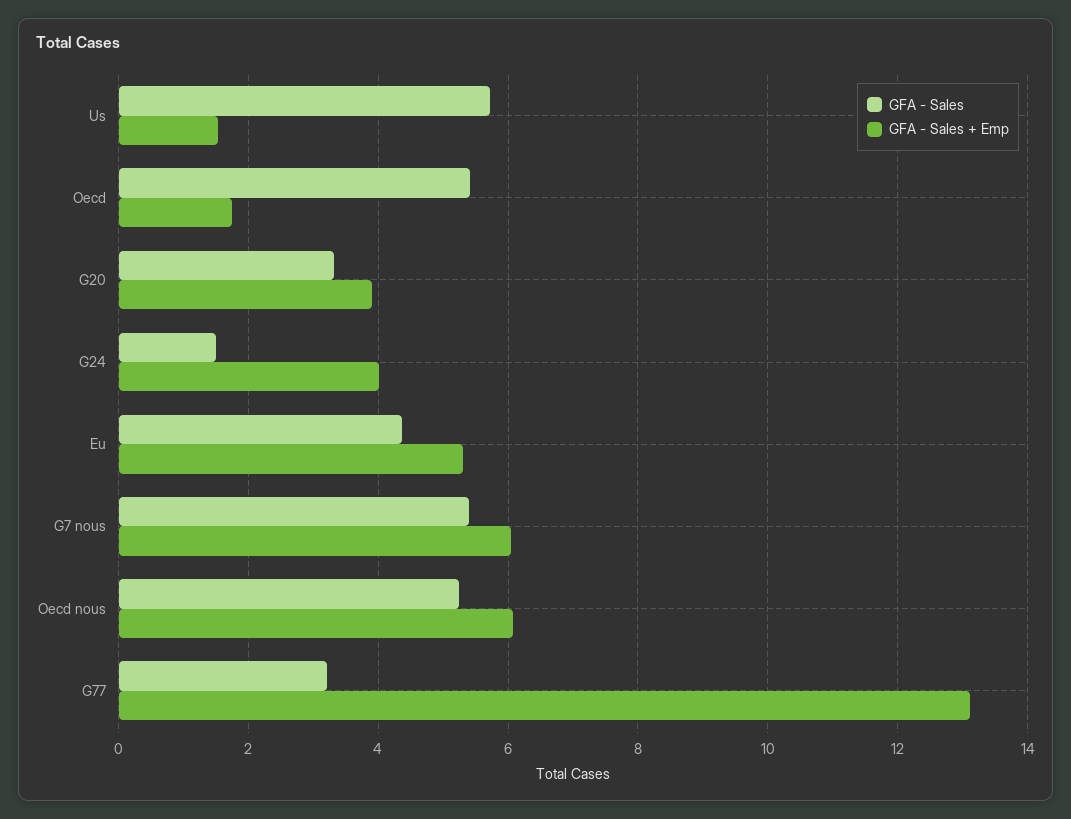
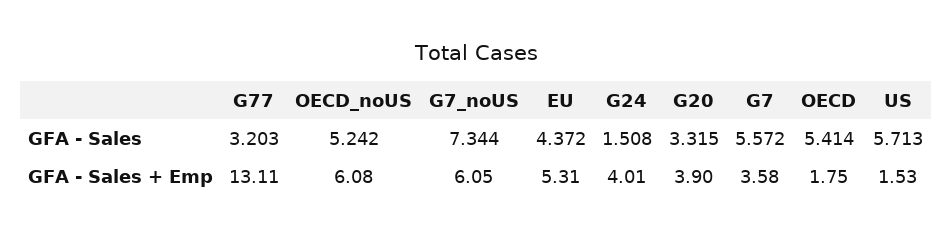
GFA - Sales, G7 nous: 5.4 -> 7.344
GFA - Sales, G7: none -> 5.572
GFA - Sales + Emp, G7: none -> 3.58

